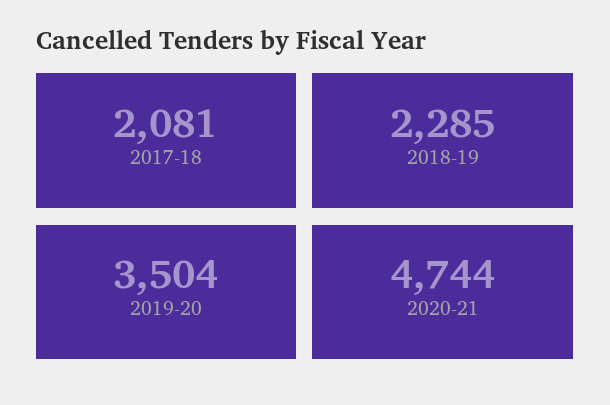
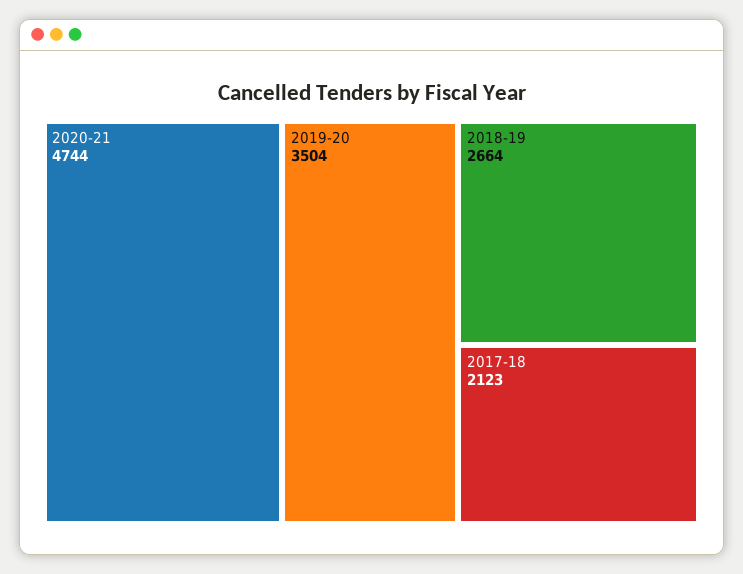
2017-18: 2081 -> 2123
2018-19: 2285 -> 2664

